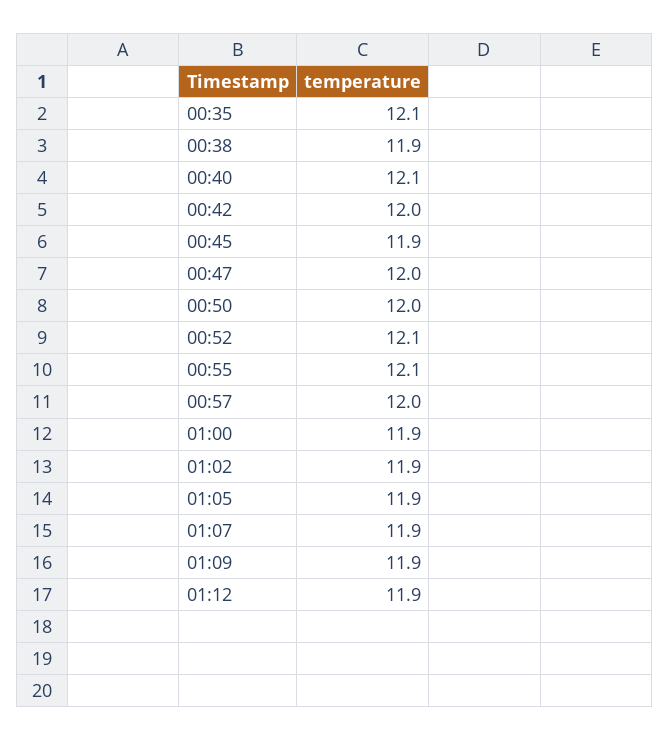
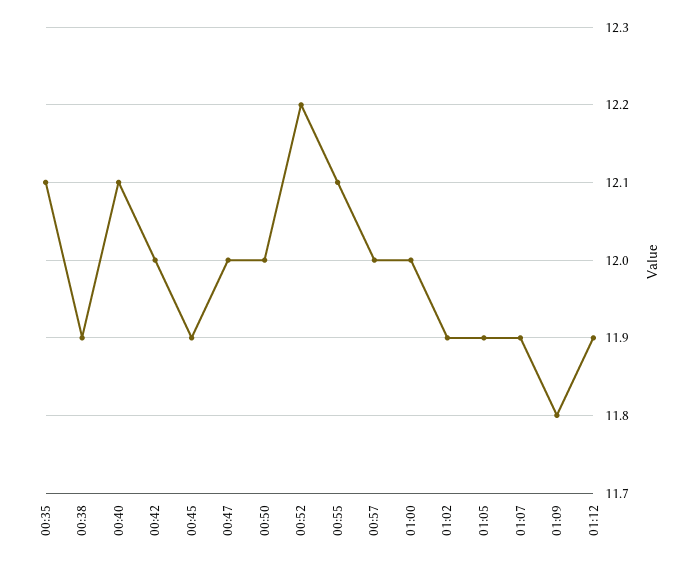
00:52: 12.1 -> 12.2
01:00: 11.9 -> 12
01:09: 11.9 -> 11.8

